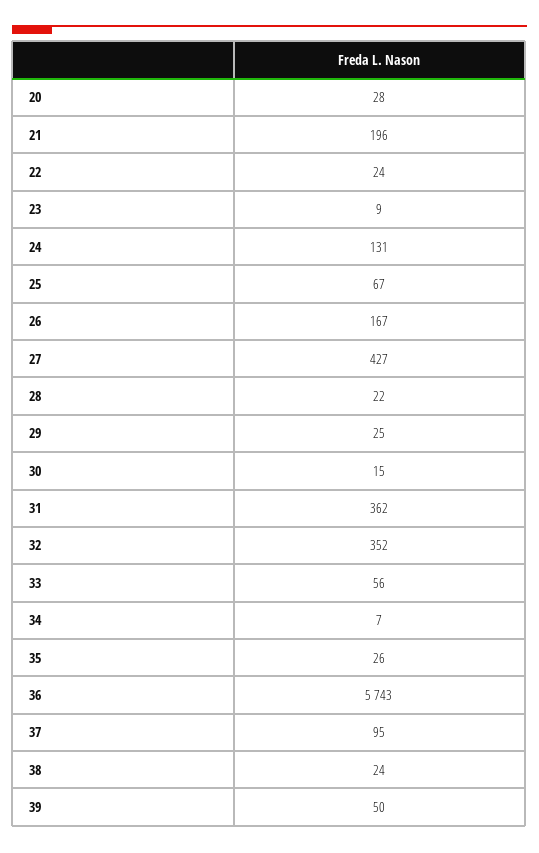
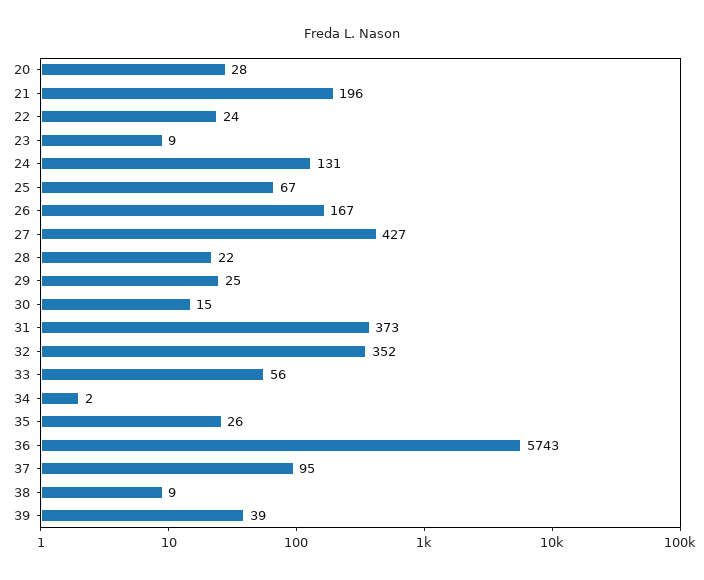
31: 362 -> 373
34: 7 -> 2
38: 24 -> 9
39: 50 -> 39

